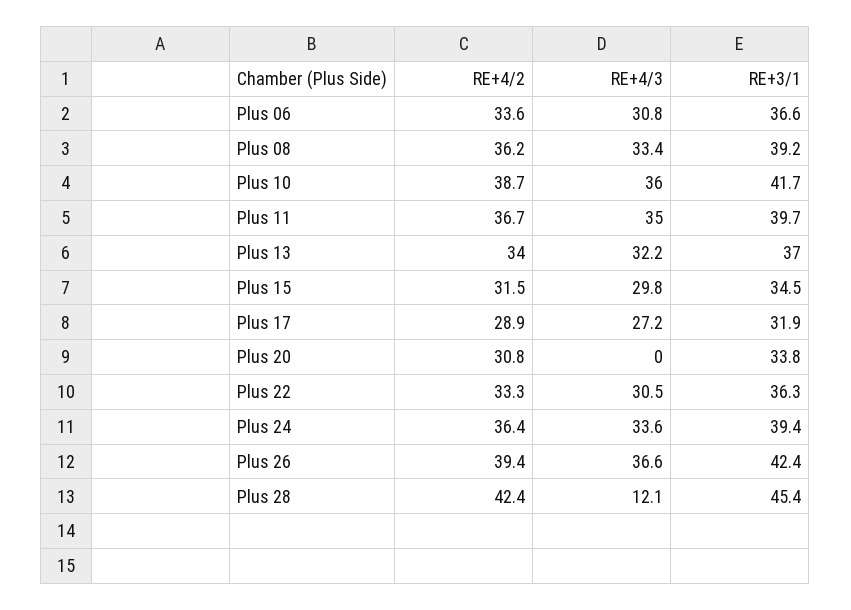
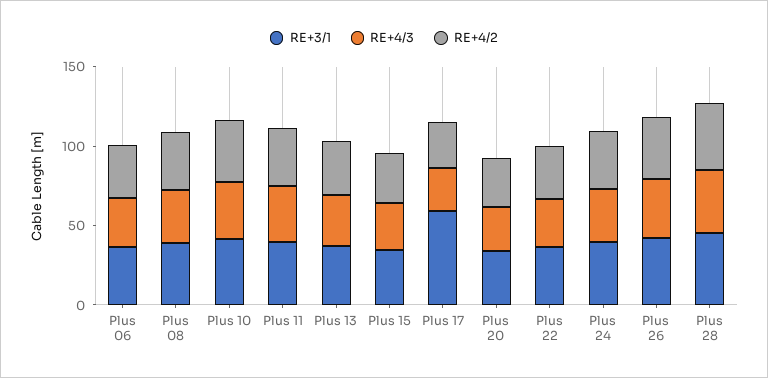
RE+3/1, Plus 17: 31.9 -> 60
RE+4/3, Plus 20: 0 -> 30
RE+4/3, Plus 28: 12.1 -> 40

